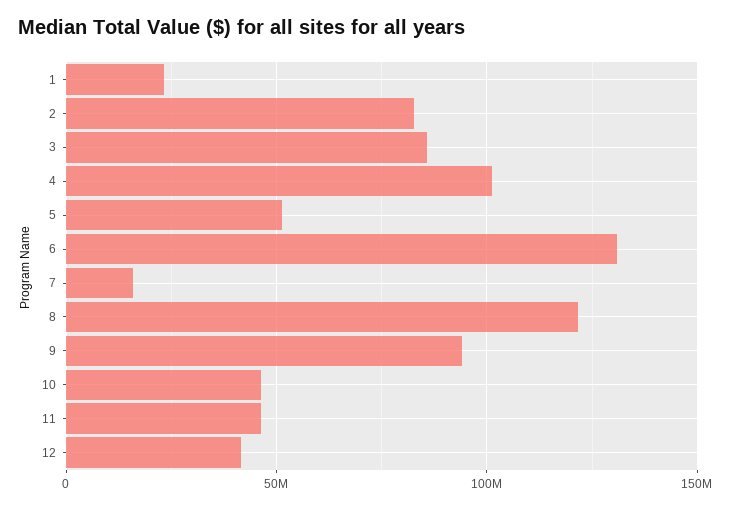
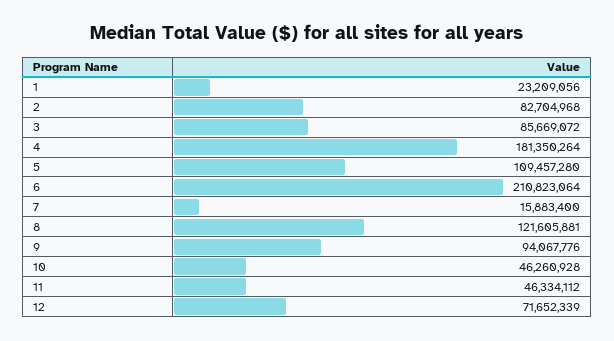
4: 100000000 -> 181350264
5: 50000000 -> 109457280
6: 130000000 -> 210823064
12: 40000000 -> 71652339

